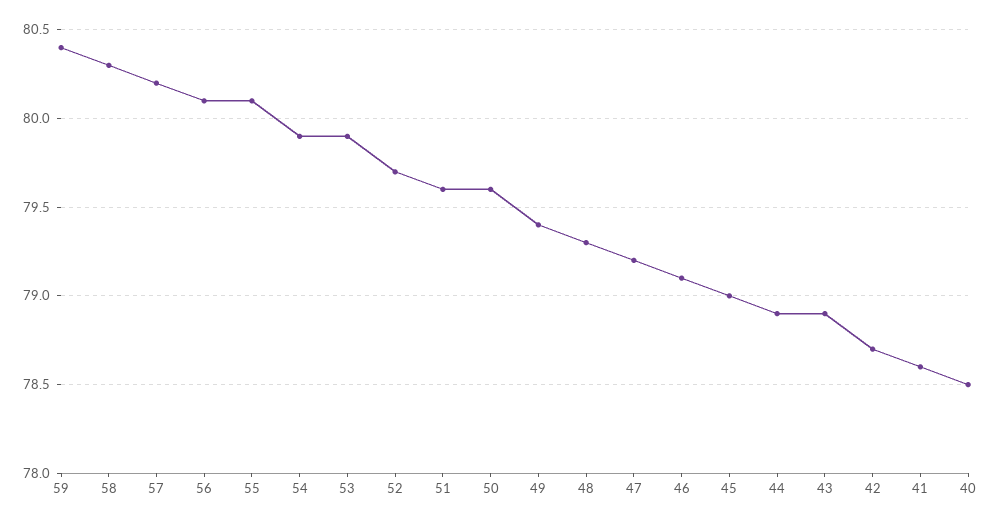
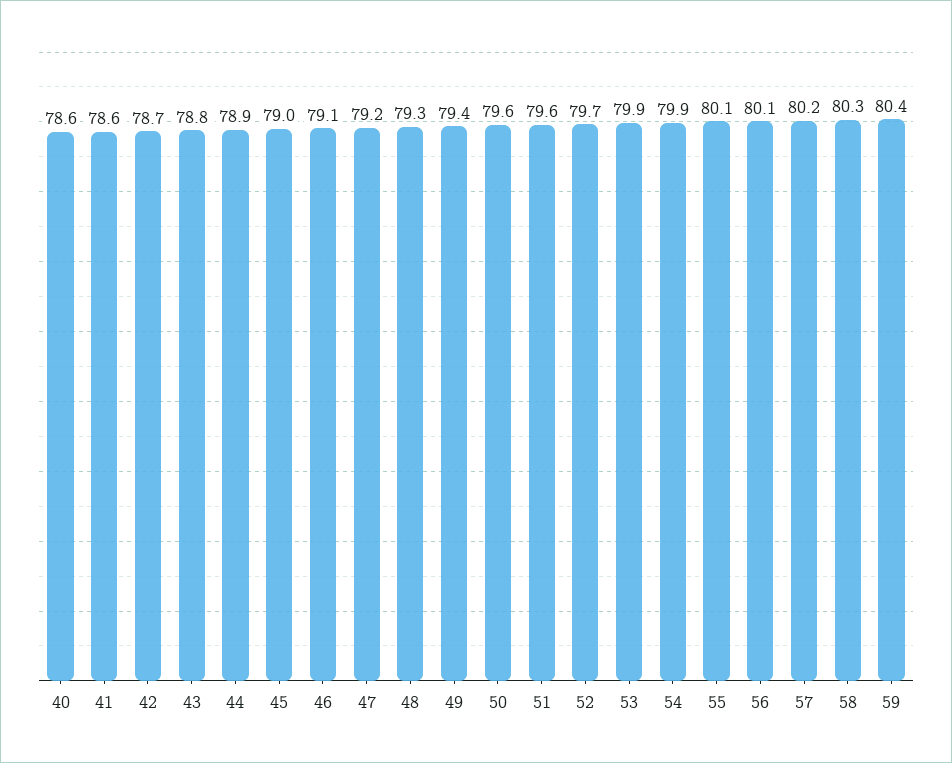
43: 78.9 -> 78.8
40: 78.5 -> 78.6

